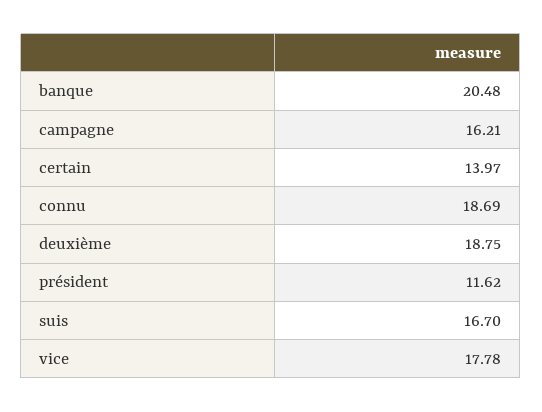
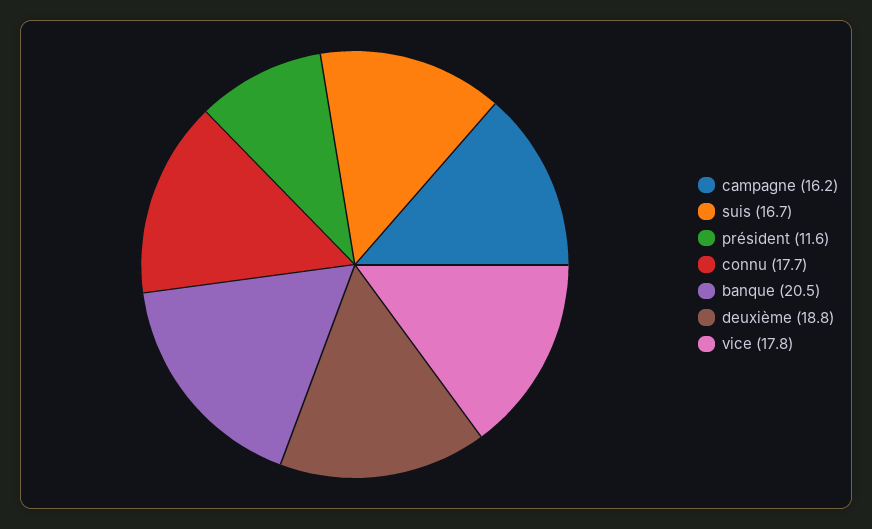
certain: 13.97 -> none
connu: 18.69 -> 17.7

